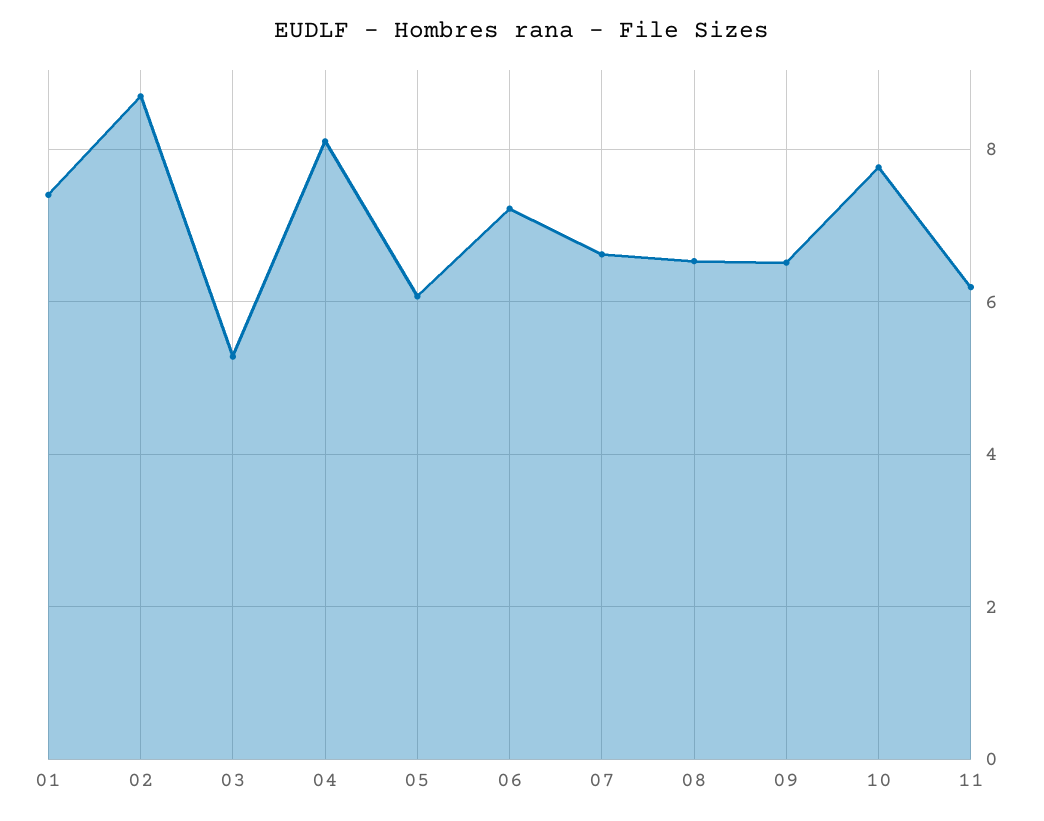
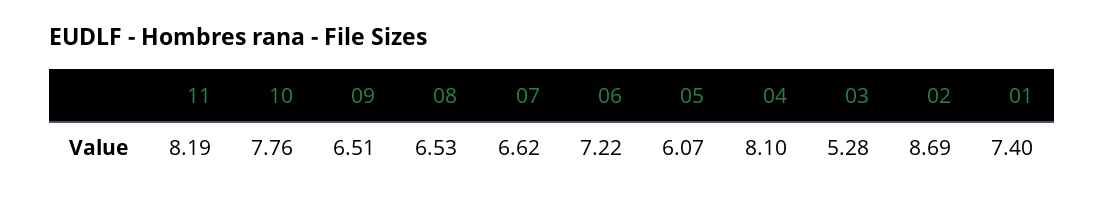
11: 6.2 -> 8.19

